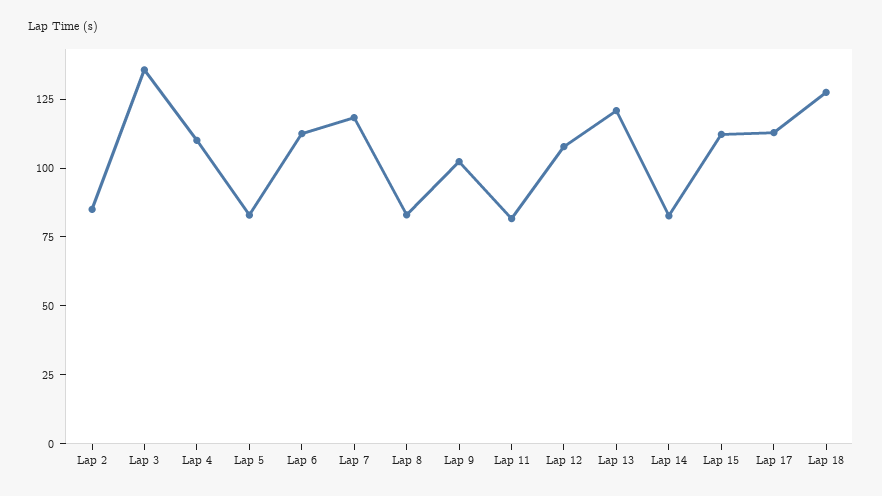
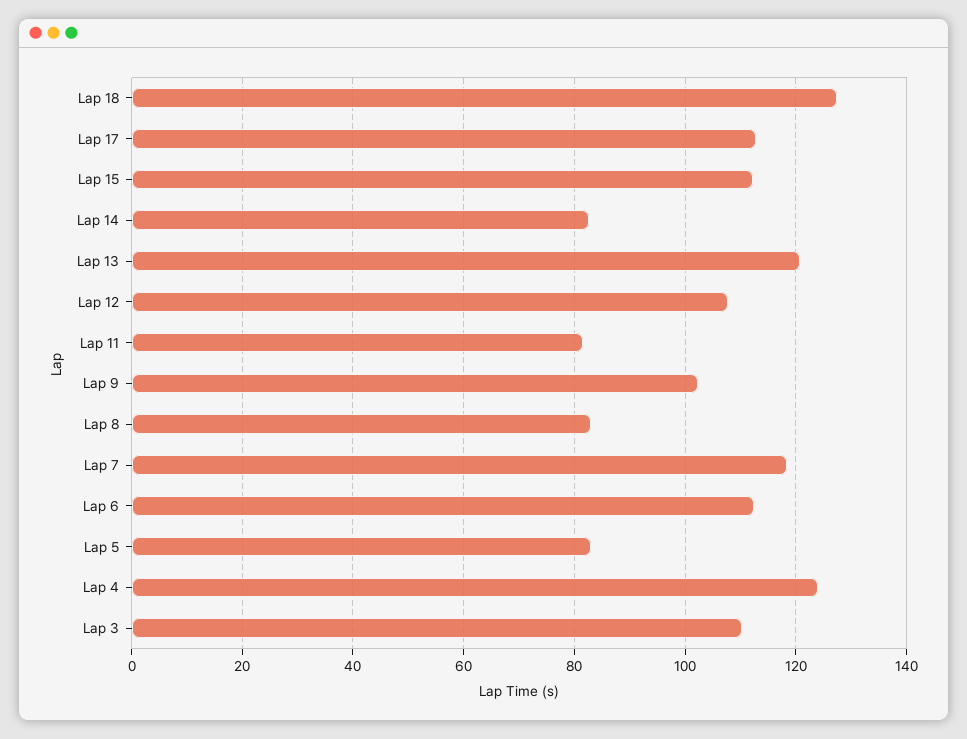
Lap 2: 85 -> none
Lap 3: 135 -> 110
Lap 4: 110 -> 124

